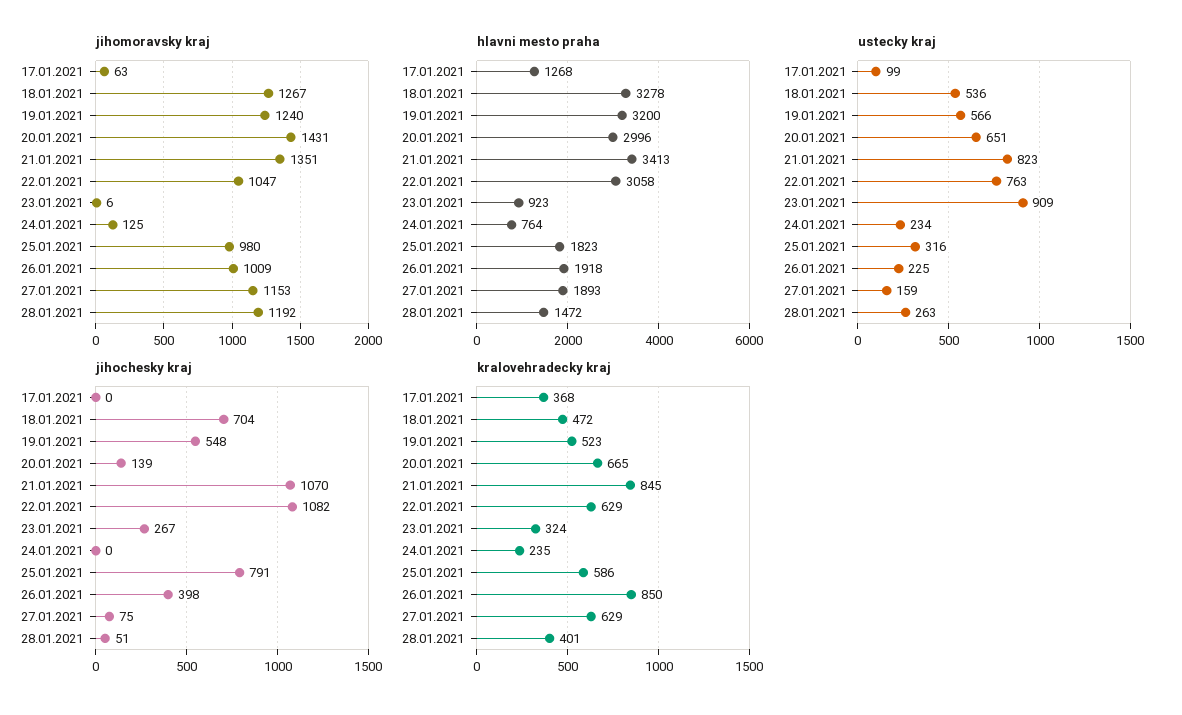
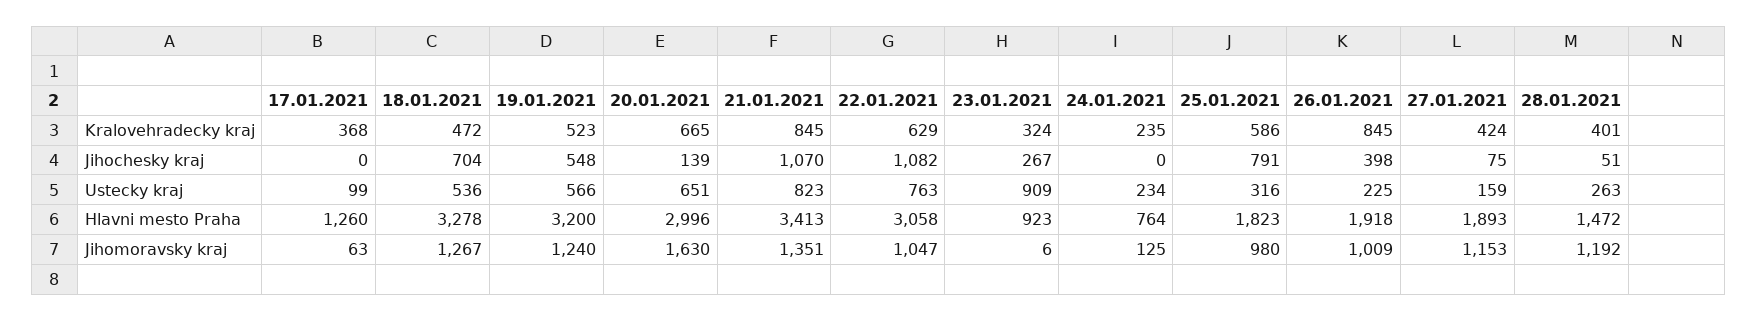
jihomoravsky kraj, 20.01.2021: 1431 -> 1630
hlavni mesto praha, 17.01.2021: 1268 -> 1260
kralovehradecky kraj, 26.01.2021: 850 -> 845
kralovehradecky kraj, 27.01.2021: 629 -> 424

